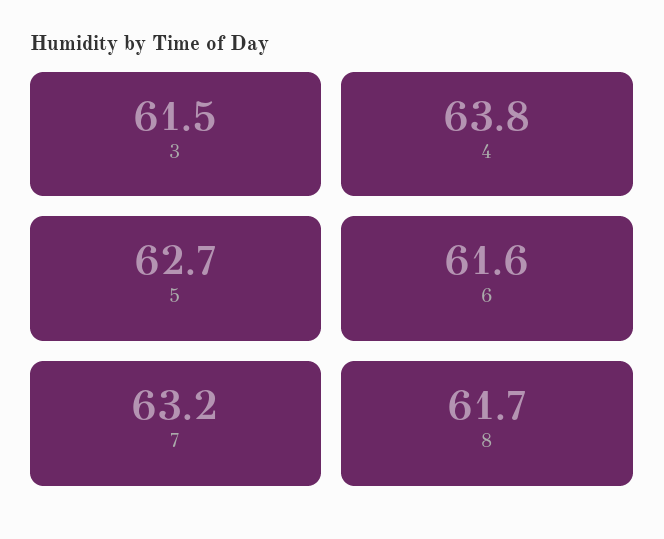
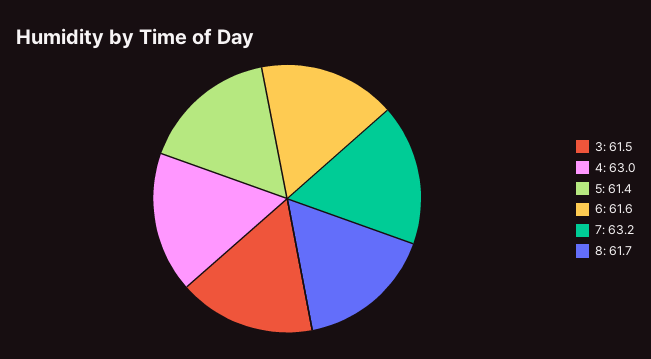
4: 63.8 -> 63
5: 62.7 -> 61.4

